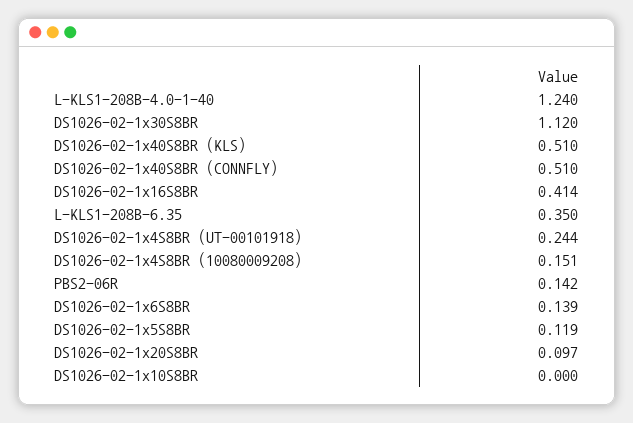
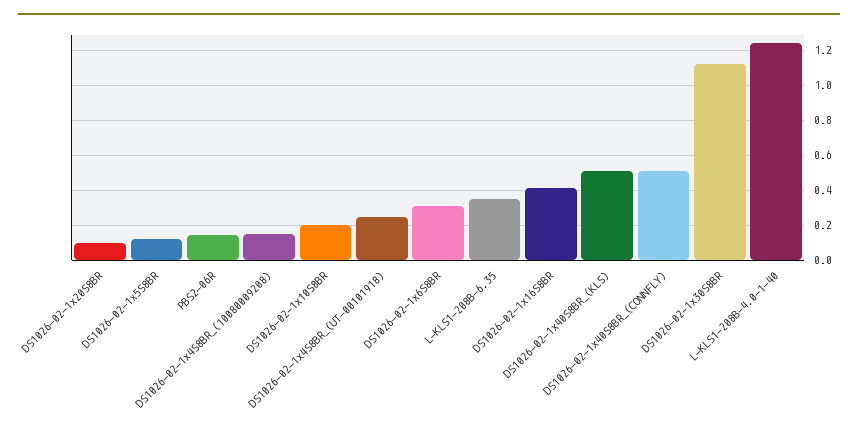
DS1026-02-1x6S8BR: 0.139 -> 0.3
DS1026-02-1x10S8BR: 0 -> 0.2

